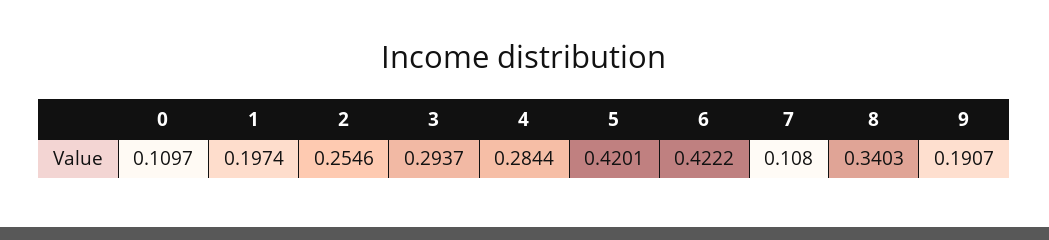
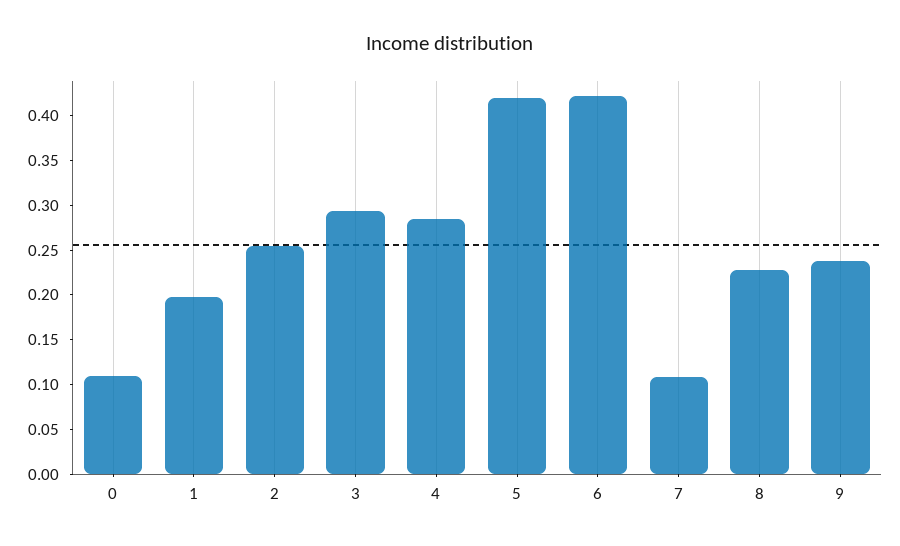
8: 0.3403 -> 0.23
9: 0.1907 -> 0.24

